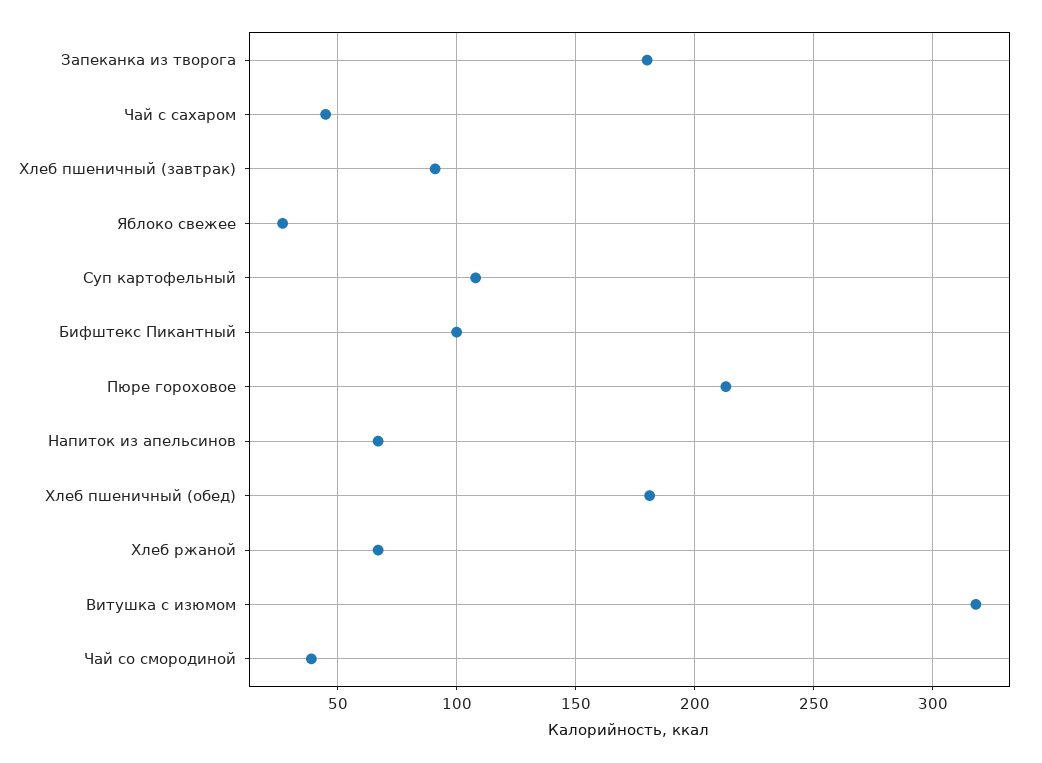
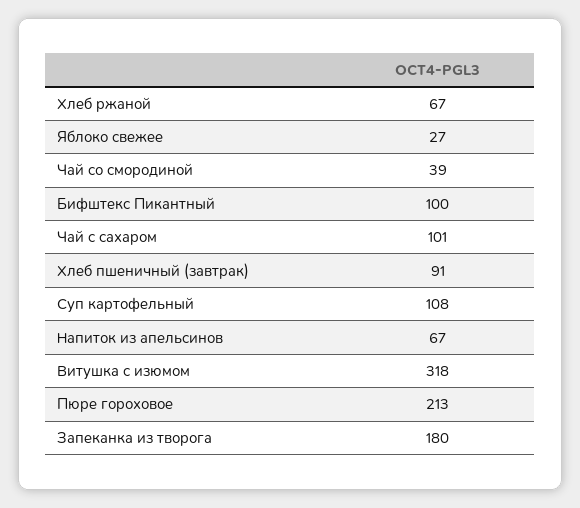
Чай с сахаром: 45 -> 101
Хлеб пшеничный (обед): 180 -> none

